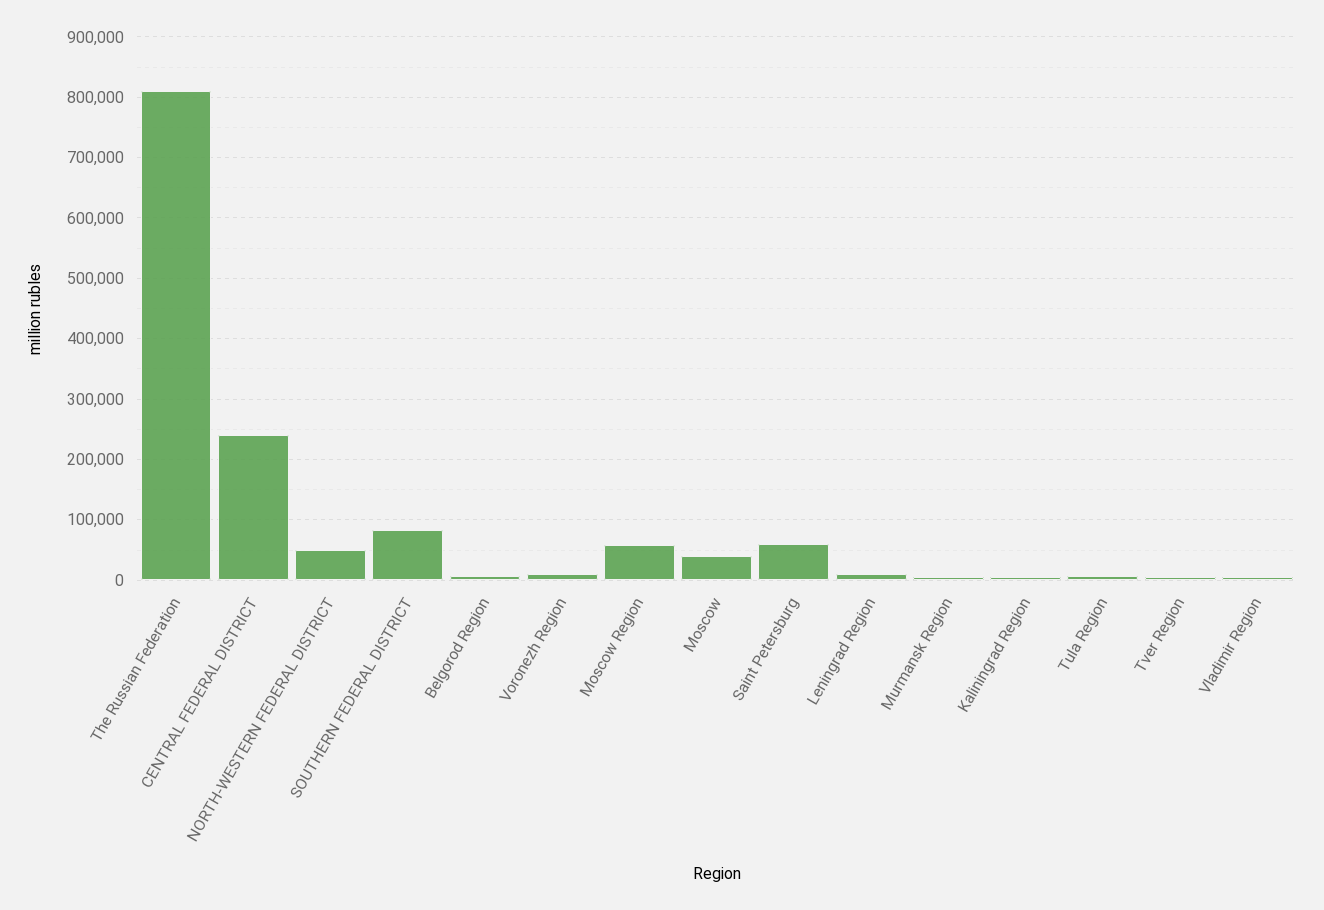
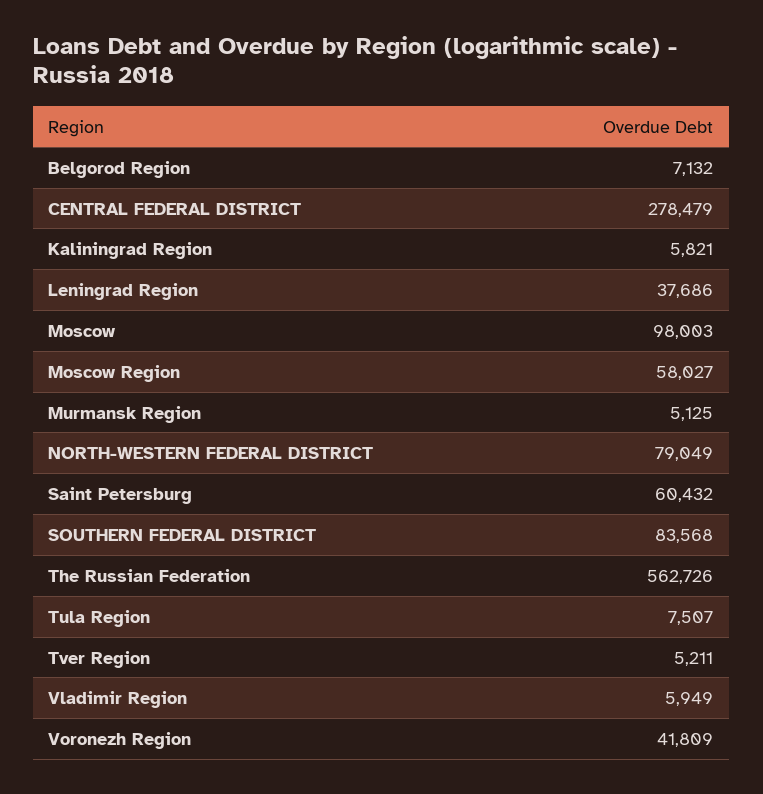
The Russian Federation: 810000 -> 562726
CENTRAL FEDERAL DISTRICT: 240000 -> 278479
NORTH-WESTERN FEDERAL DISTRICT: 50000 -> 79049
Voronezh Region: 10000 -> 41809
Moscow: 40000 -> 98003
Leningrad Region: 10000 -> 37686

